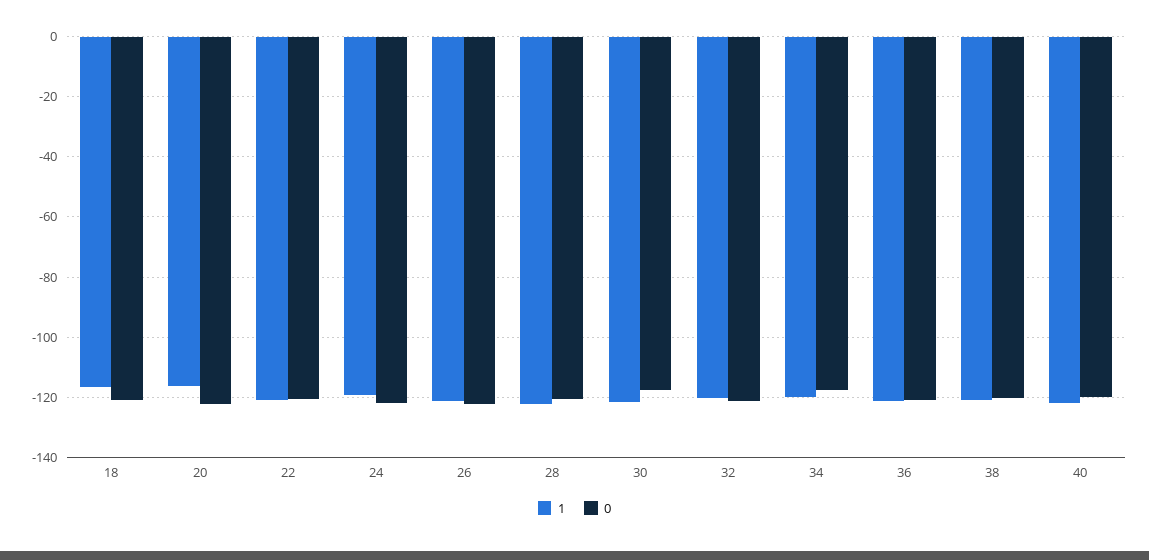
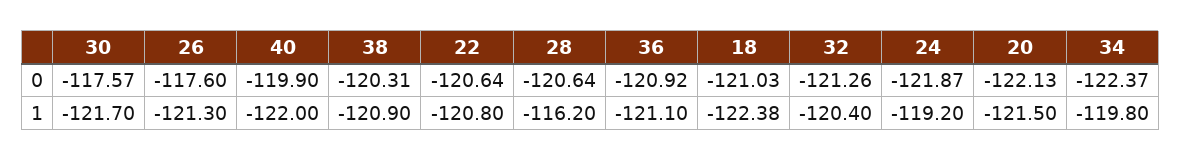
1, 18: -116 -> -122.38
1, 20: -116 -> -121.5
0, 26: -122 -> -117.6
1, 28: -122 -> -116.2
0, 34: -118 -> -122.37

